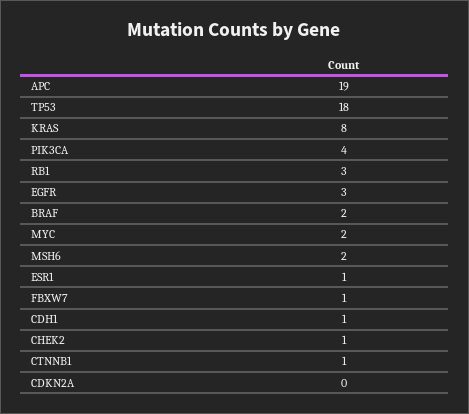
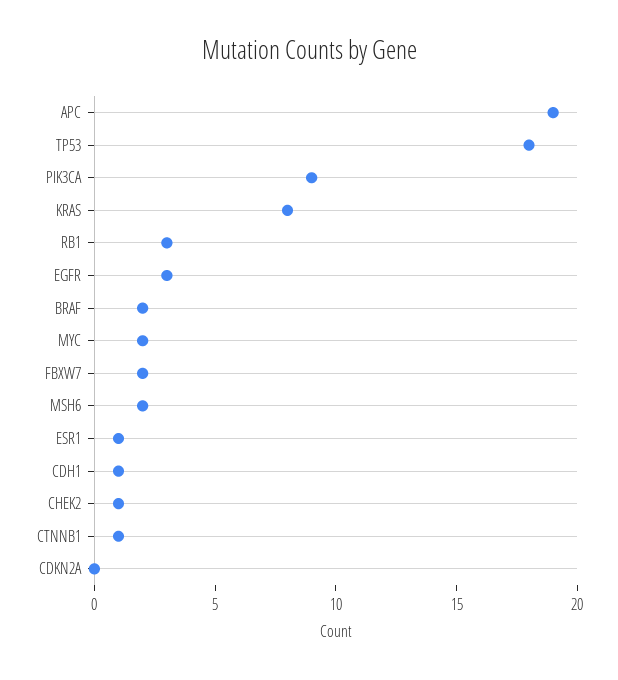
PIK3CA: 4 -> 9
FBXW7: 1 -> 2

